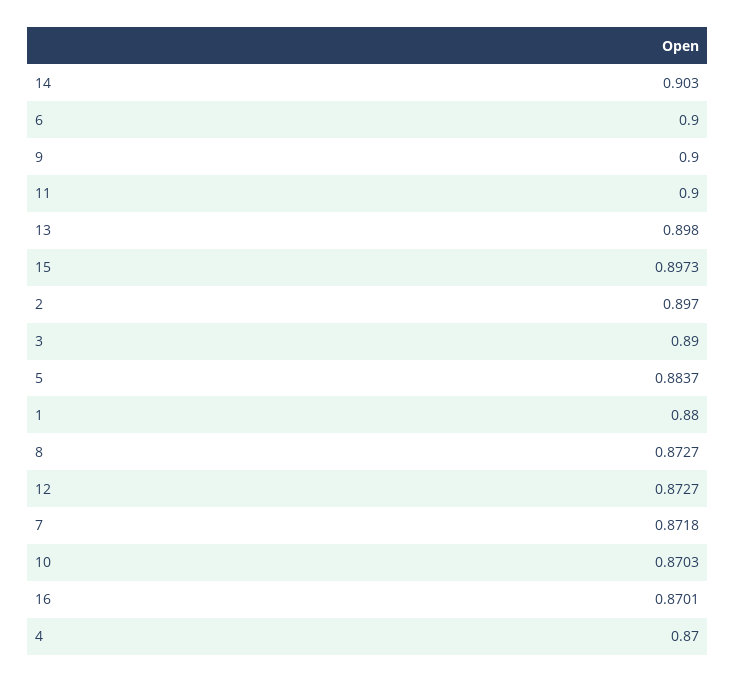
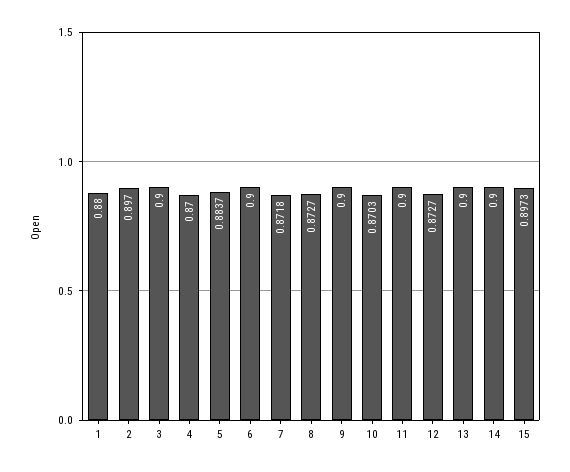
14: 0.903 -> 0.9
13: 0.898 -> 0.9
3: 0.89 -> 0.9
16: 0.8701 -> none

